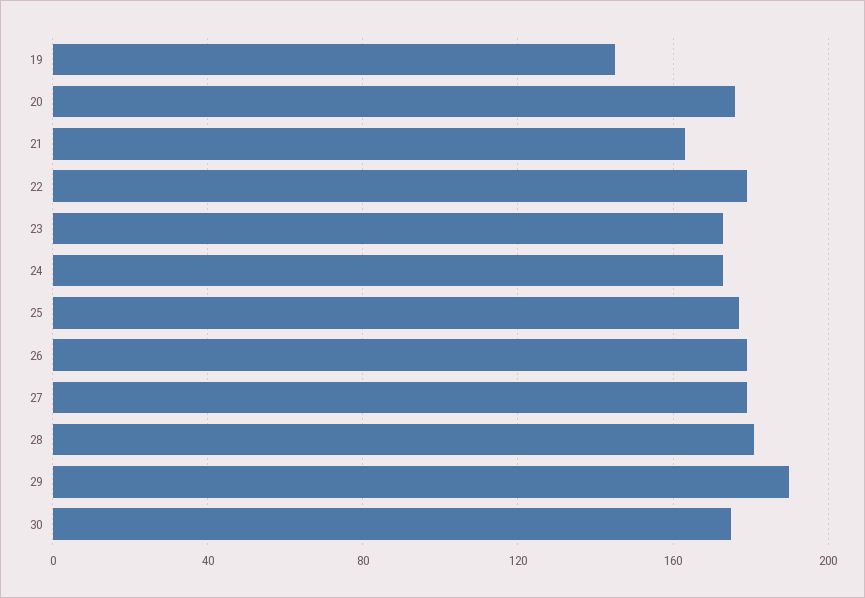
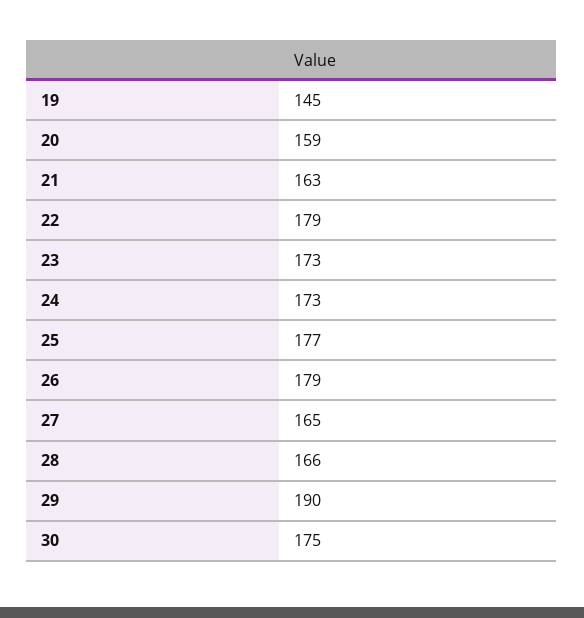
20: 175 -> 159
27: 180 -> 165
28: 180 -> 166

